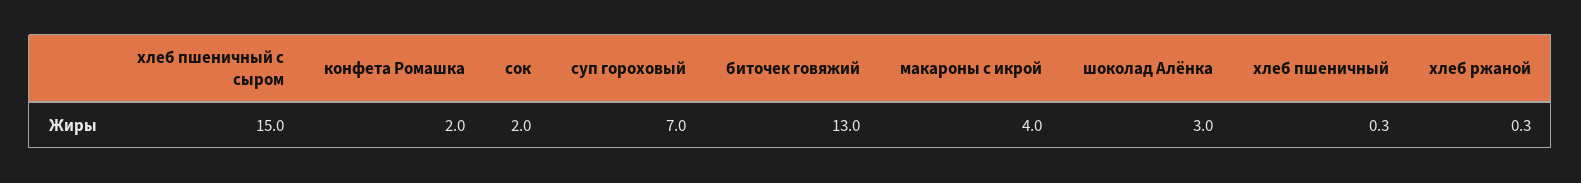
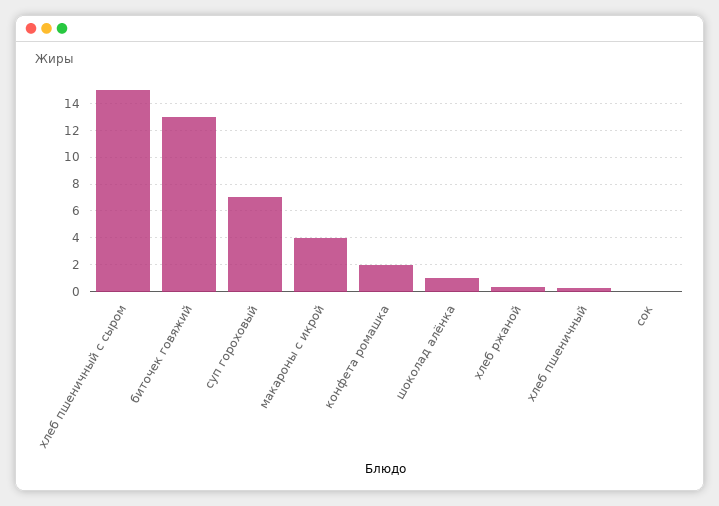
сок: 2 -> 0
шоколад Алёнка: 3 -> 1

